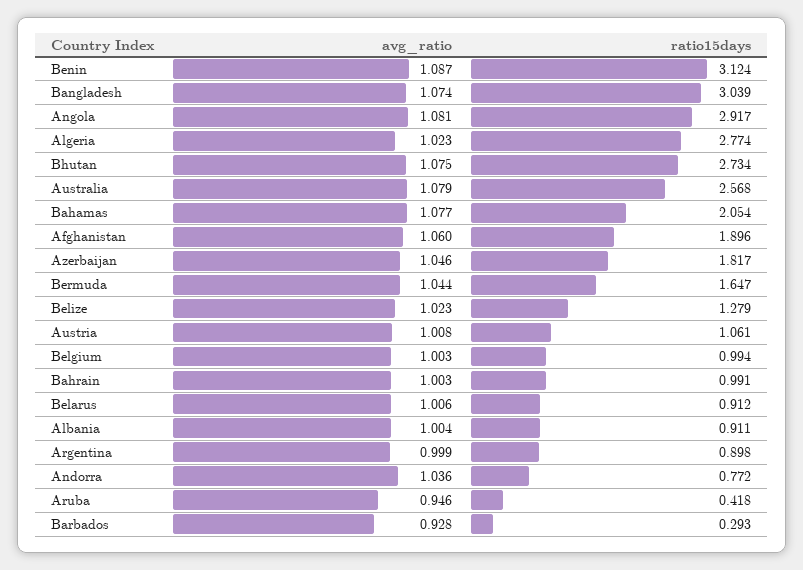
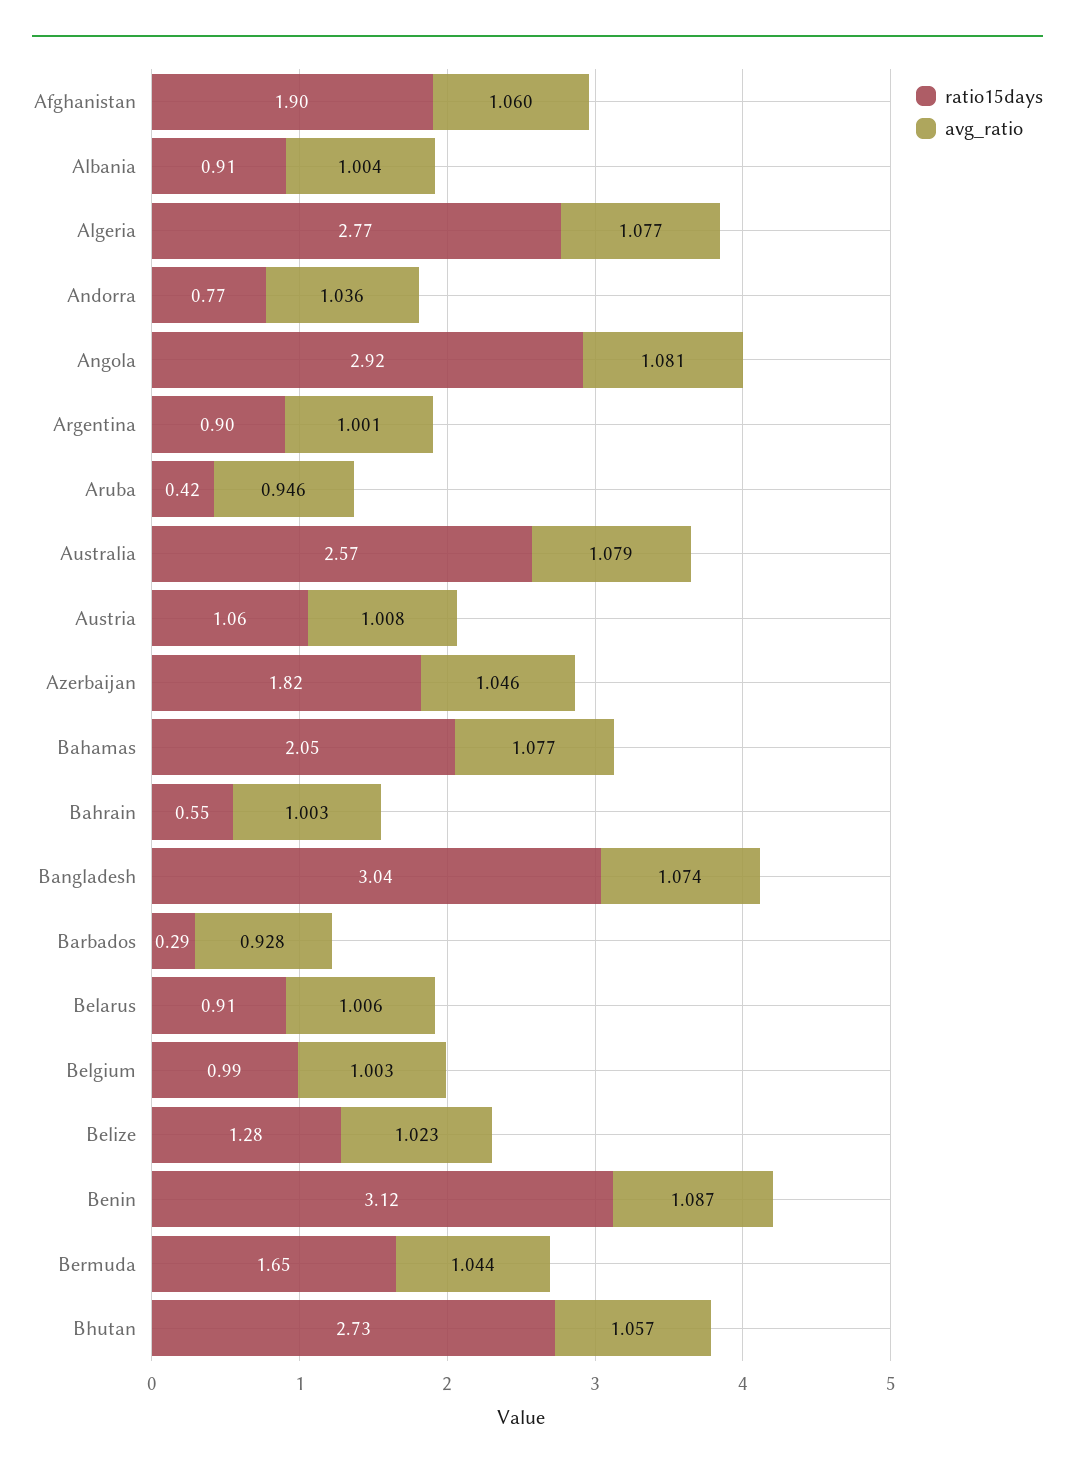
avg_ratio, Algeria: 1.023 -> 1.077
avg_ratio, Bhutan: 1.075 -> 1.057
ratio15days, Bahrain: 0.991 -> 0.55
avg_ratio, Argentina: 0.999 -> 1.001

